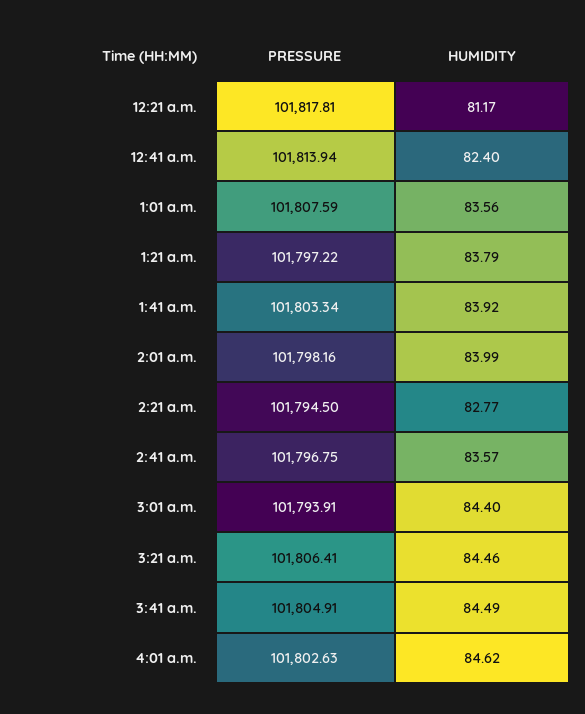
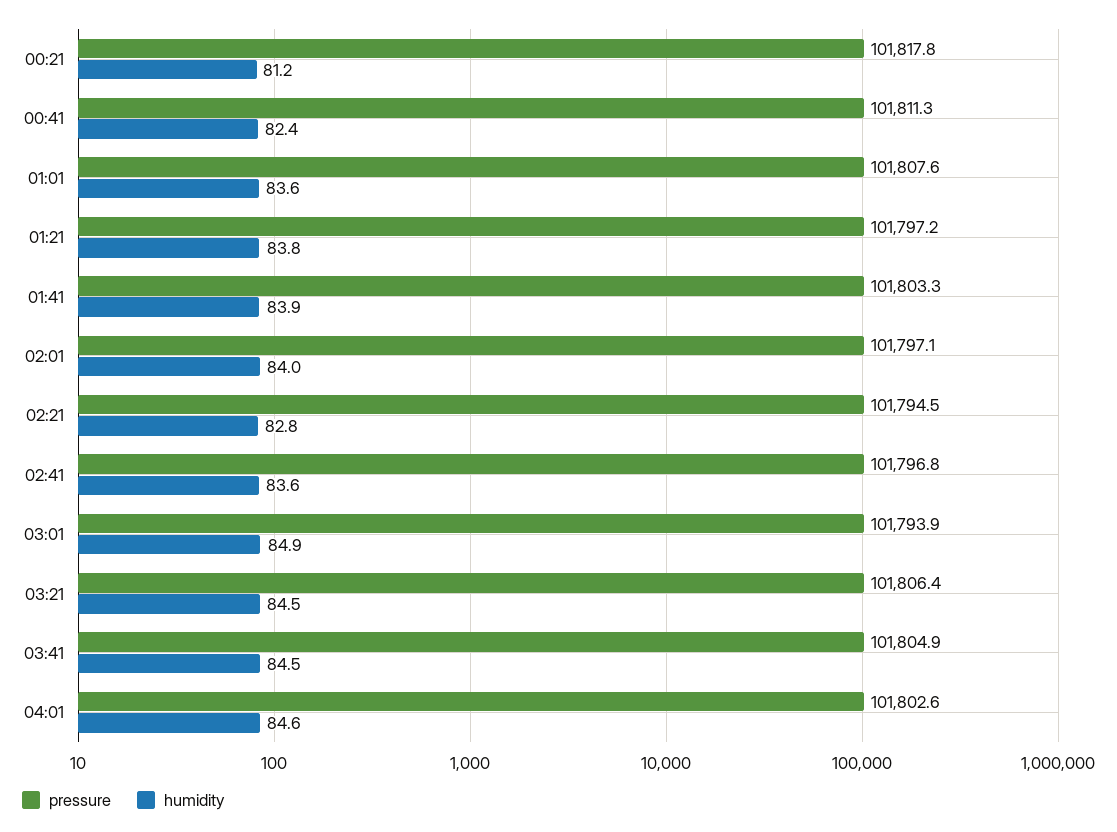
PRESSURE, 12:41 a.m.: 101813.94 -> 101811.3
PRESSURE, 2:01 a.m.: 101798.16 -> 101797.1
HUMIDITY, 3:01 a.m.: 84.4 -> 84.9

